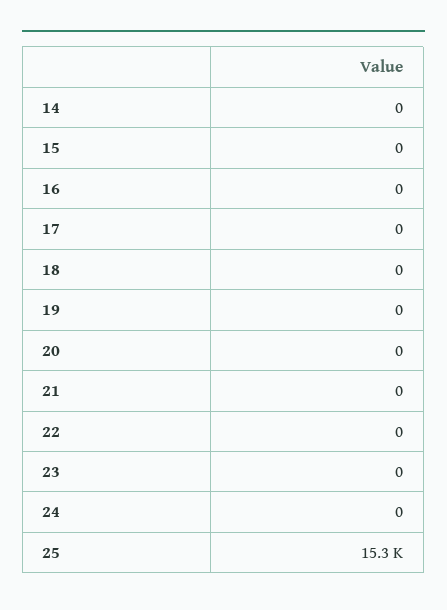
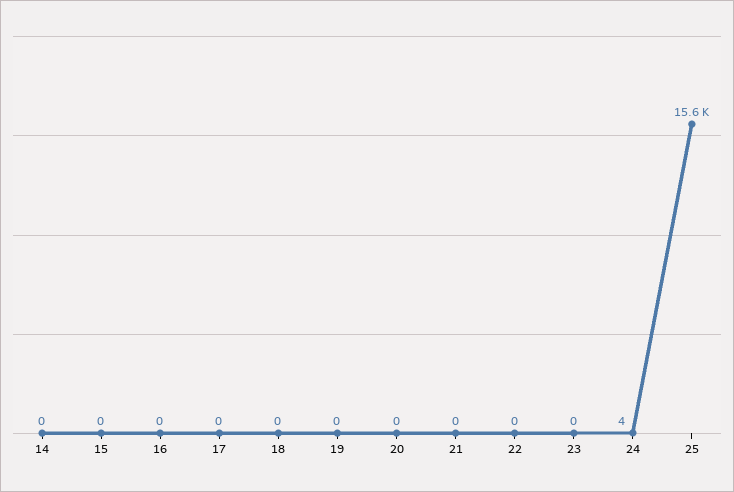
24: 0 -> 4
25: 15300 -> 15600

